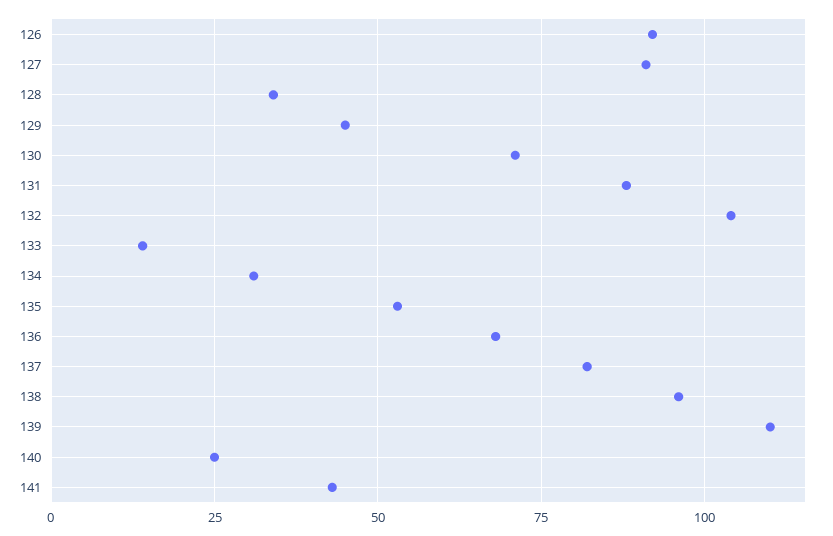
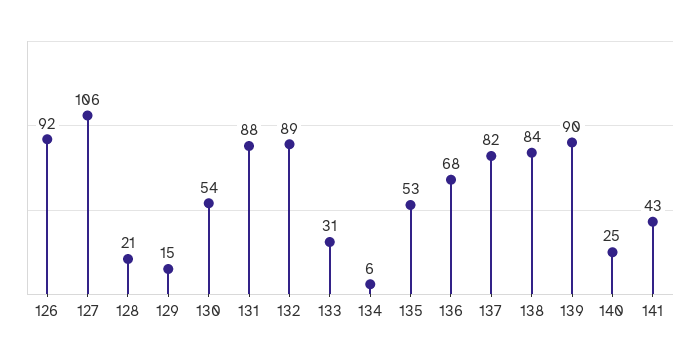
127: 90 -> 106
128: 35 -> 21
129: 45 -> 15
130: 70 -> 54
132: 105 -> 89
133: 15 -> 31
134: 30 -> 6
138: 95 -> 84
139: 110 -> 90

